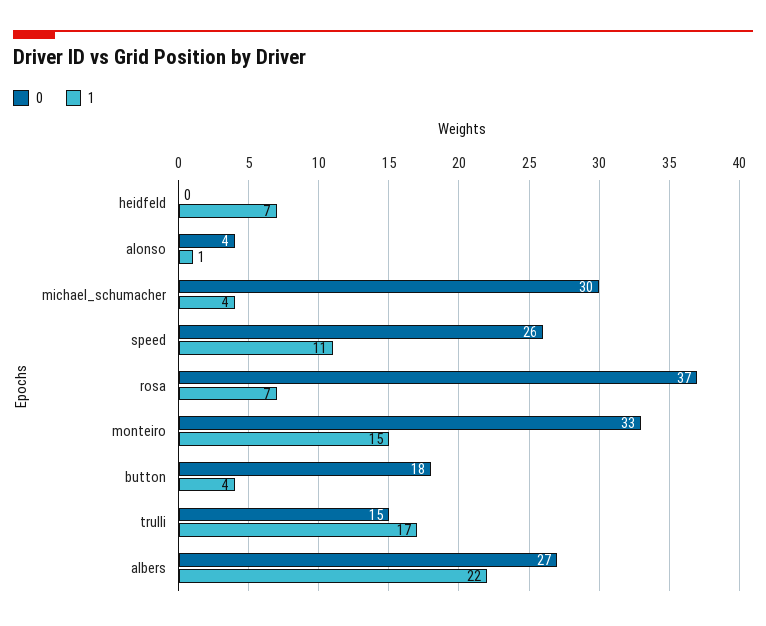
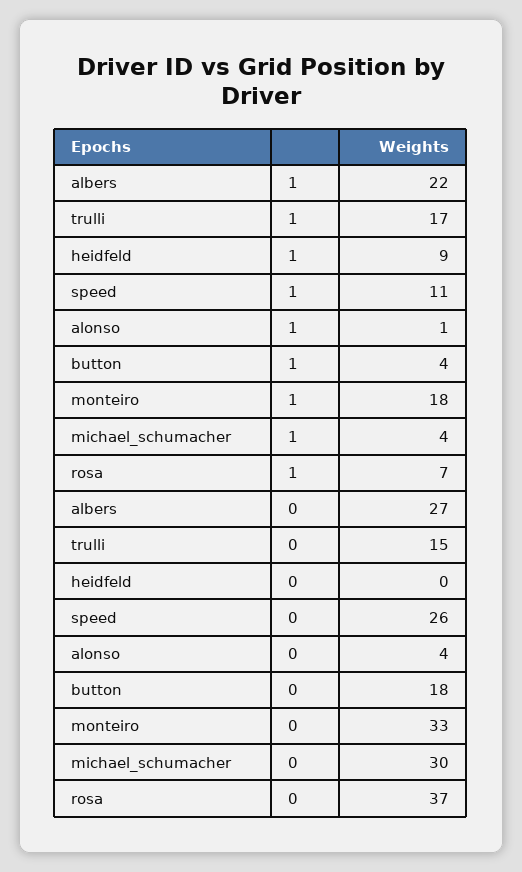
1, heidfeld: 7 -> 9
1, monteiro: 15 -> 18

